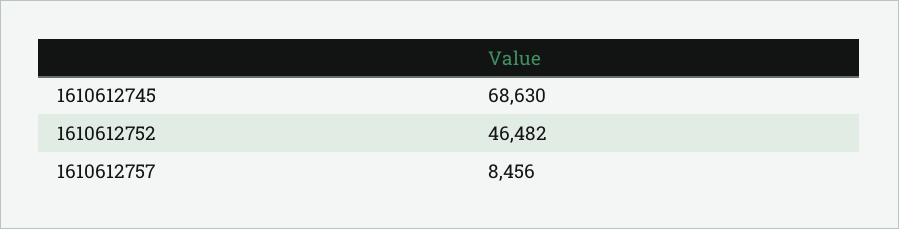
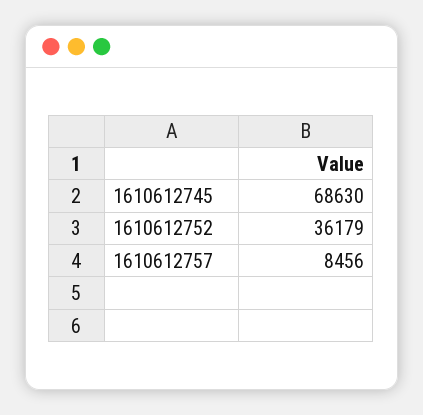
1610612752: 46482 -> 36179

